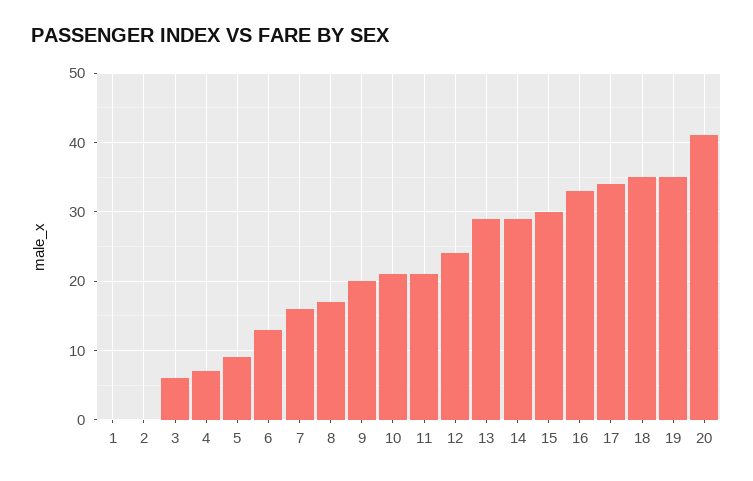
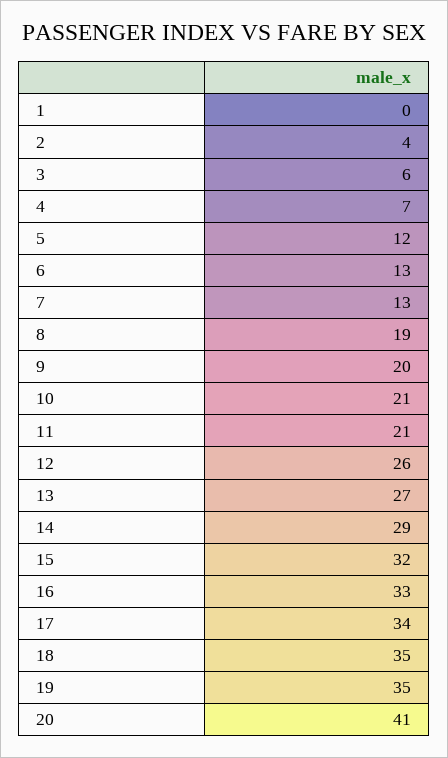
2: 0 -> 4
5: 9 -> 12
7: 16 -> 13
8: 17 -> 19
12: 24 -> 26
13: 29 -> 27
15: 30 -> 32

